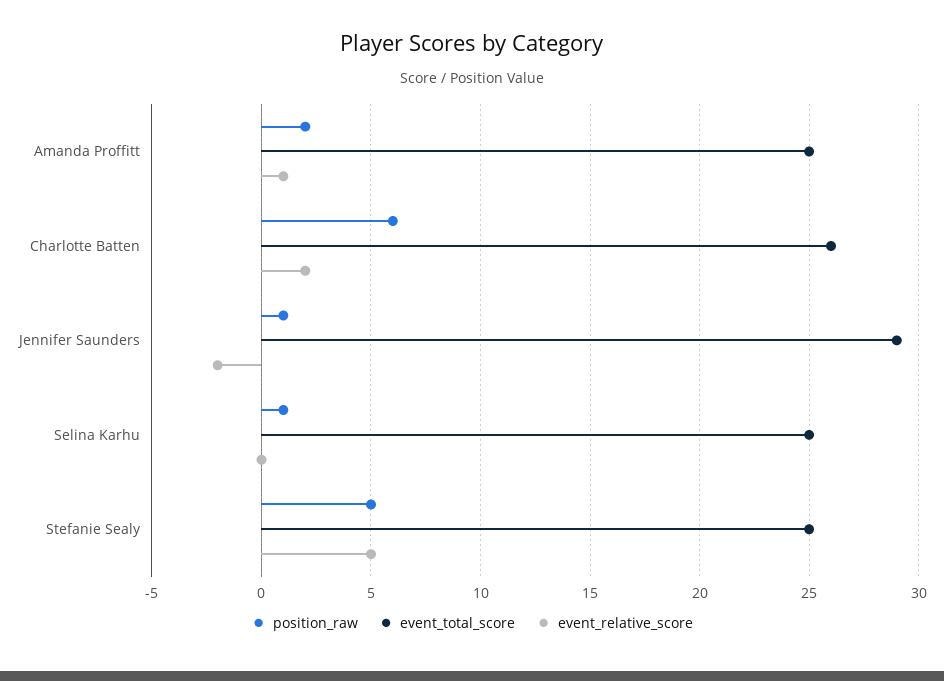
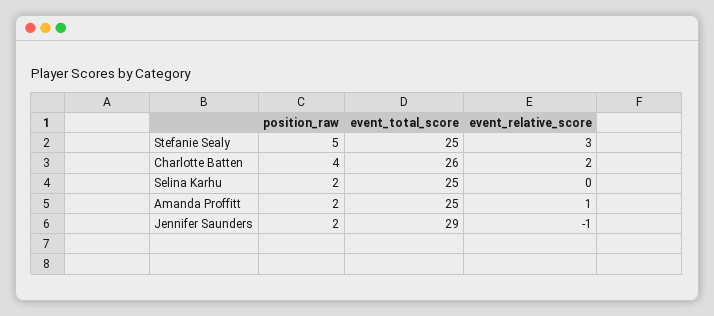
position_raw, Charlotte Batten: 6 -> 4
position_raw, Jennifer Saunders: 1 -> 2
event_relative_score, Jennifer Saunders: -2 -> -1
position_raw, Selina Karhu: 1 -> 2
event_relative_score, Stefanie Sealy: 5 -> 3

